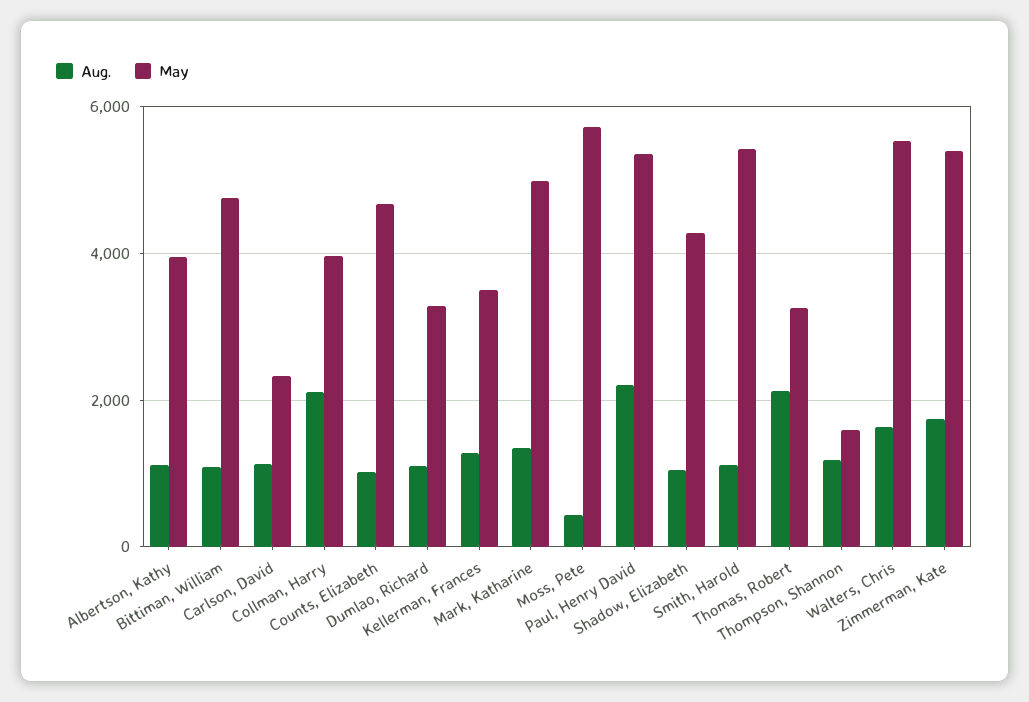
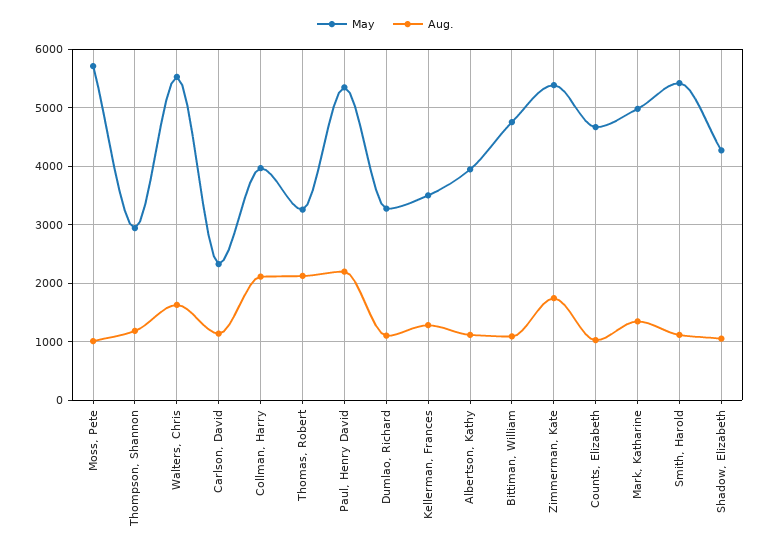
Aug., Moss, Pete: 400 -> 1000
May, Thompson, Shannon: 1600 -> 3000

